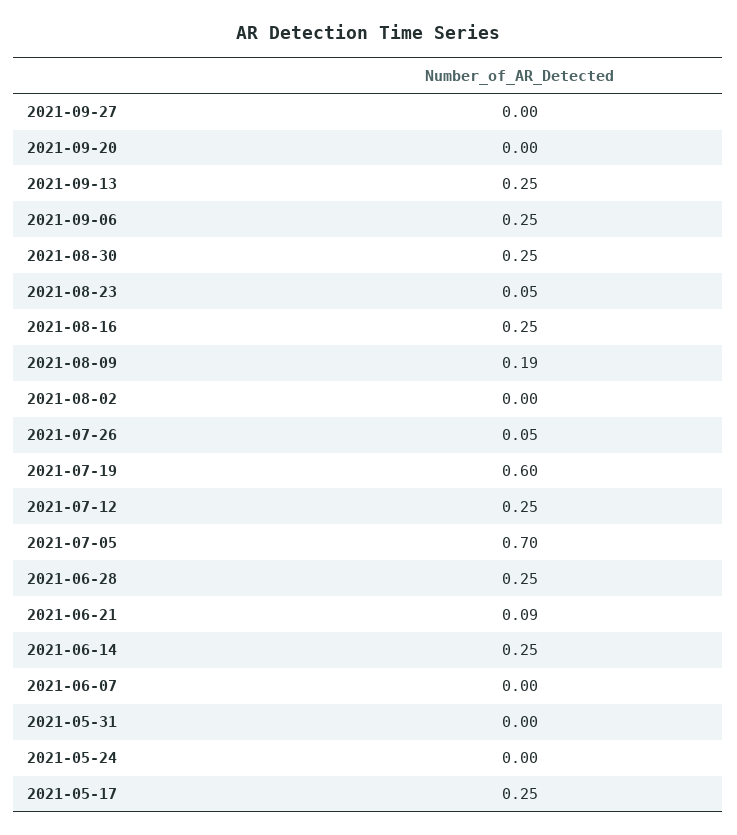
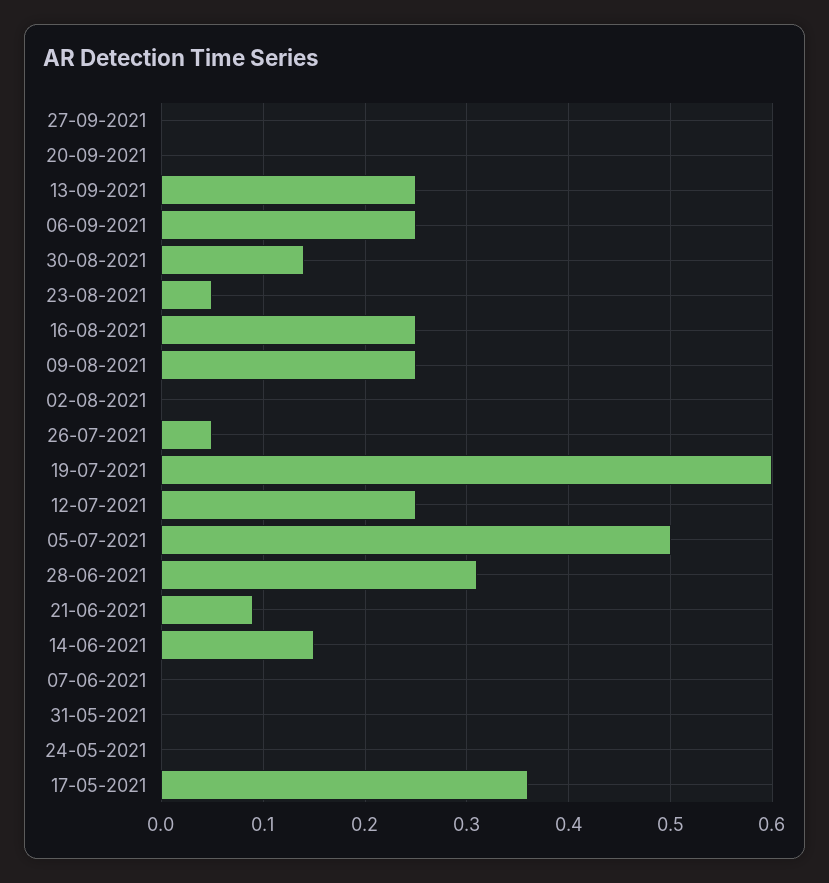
2021-08-30: 0.25 -> 0.14
2021-08-09: 0.19 -> 0.25
2021-07-05: 0.7 -> 0.5
2021-06-28: 0.25 -> 0.31
2021-06-14: 0.25 -> 0.15
2021-05-17: 0.25 -> 0.36

